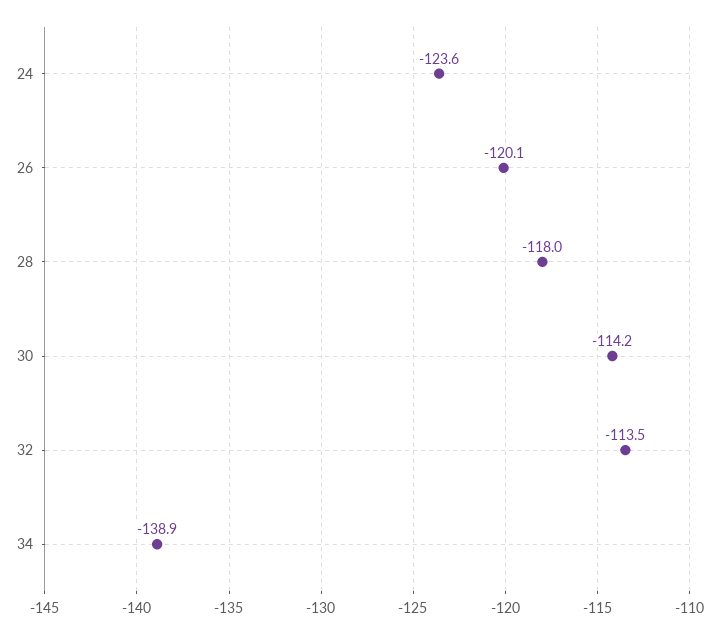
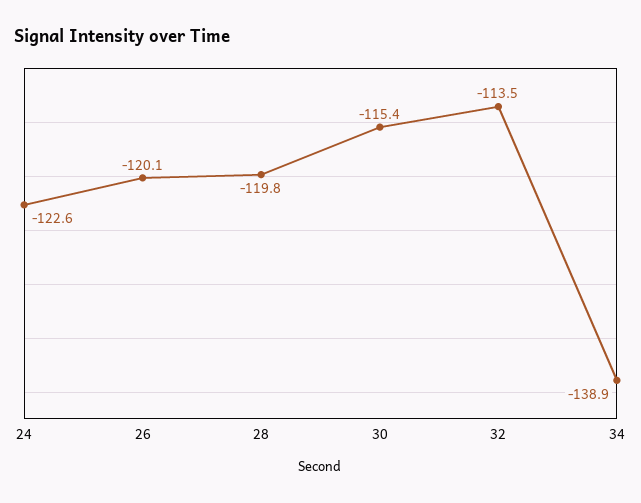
24: -123.6 -> -122.6
28: -118 -> -119.8
30: -114.2 -> -115.4

